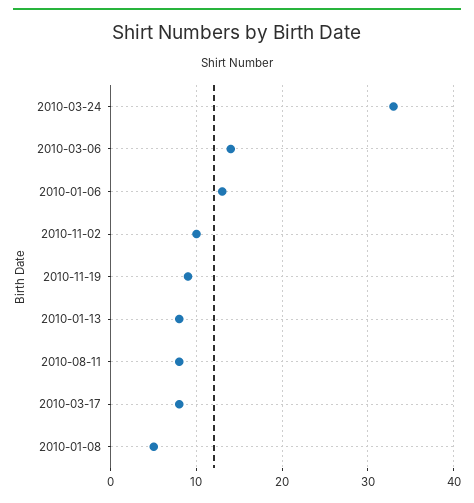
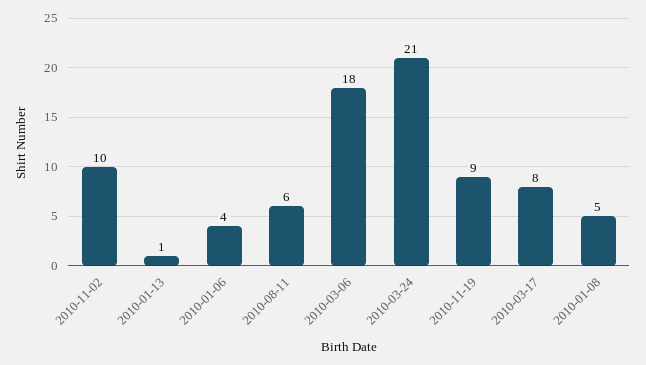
2010-03-24: 33 -> 21
2010-03-06: 14 -> 18
2010-01-06: 13 -> 4
2010-01-13: 8 -> 1
2010-08-11: 8 -> 6

